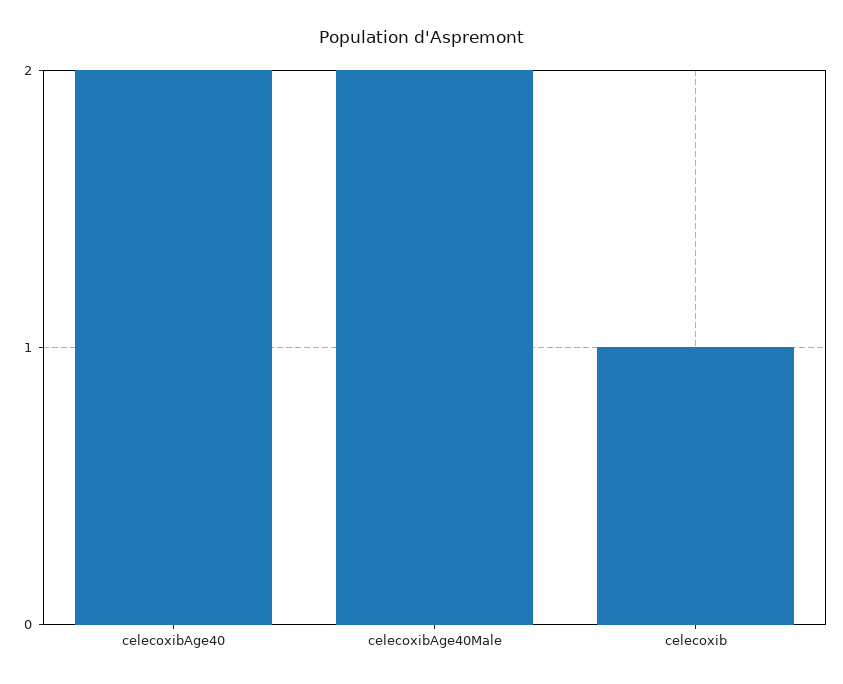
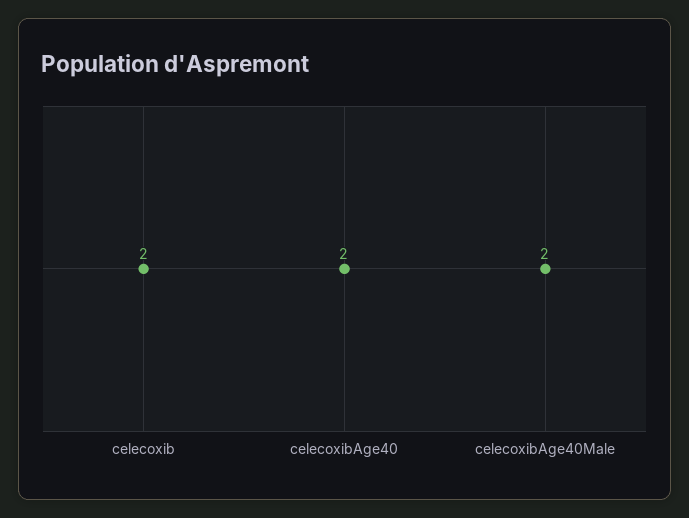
celecoxib: 1 -> 2

